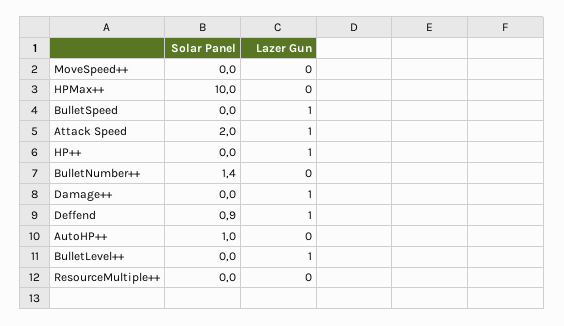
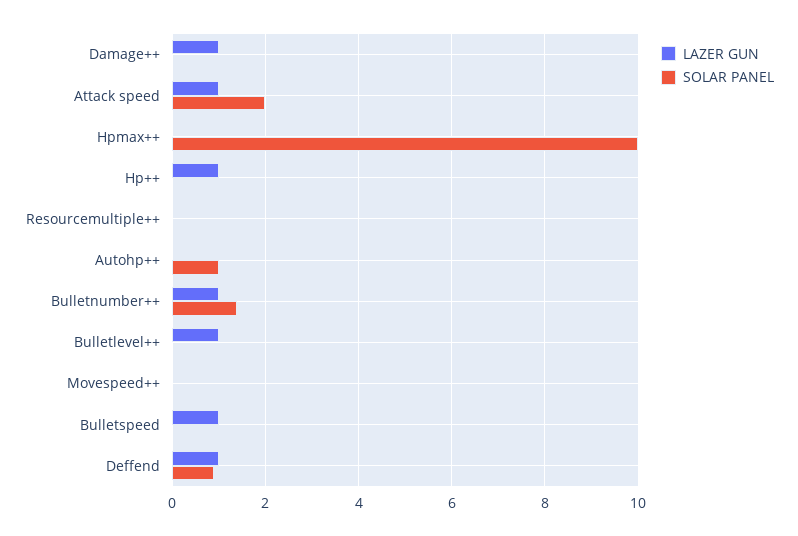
Lazer Gun, BulletNumber++: 0 -> 1

